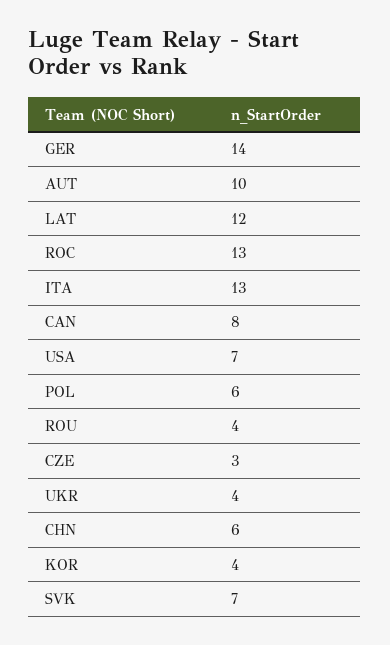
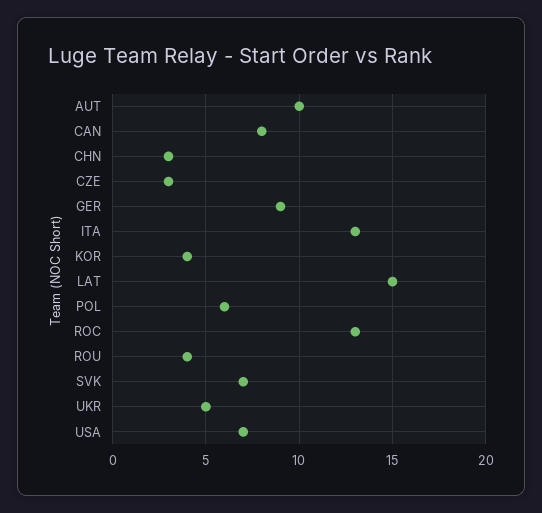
GER: 14 -> 9
LAT: 12 -> 15
UKR: 4 -> 5
CHN: 6 -> 3

